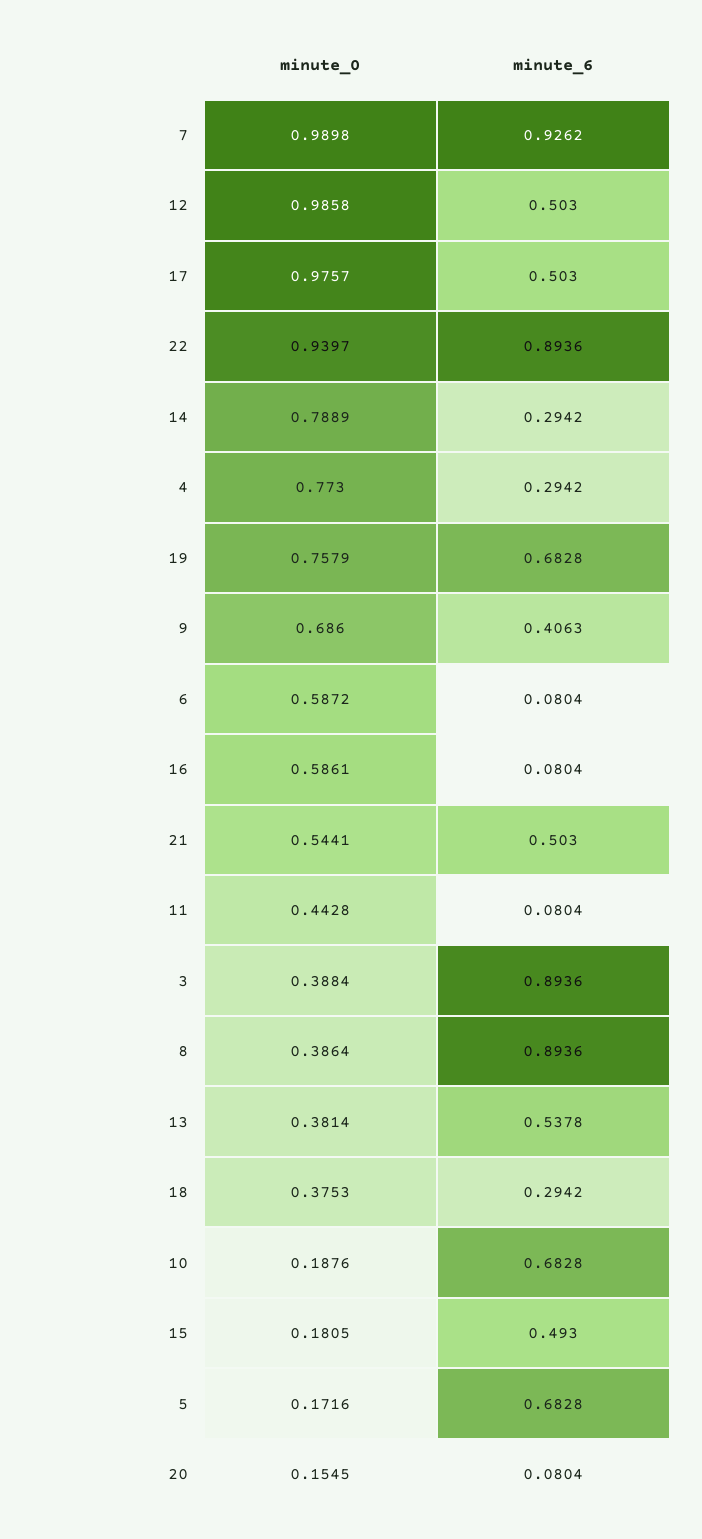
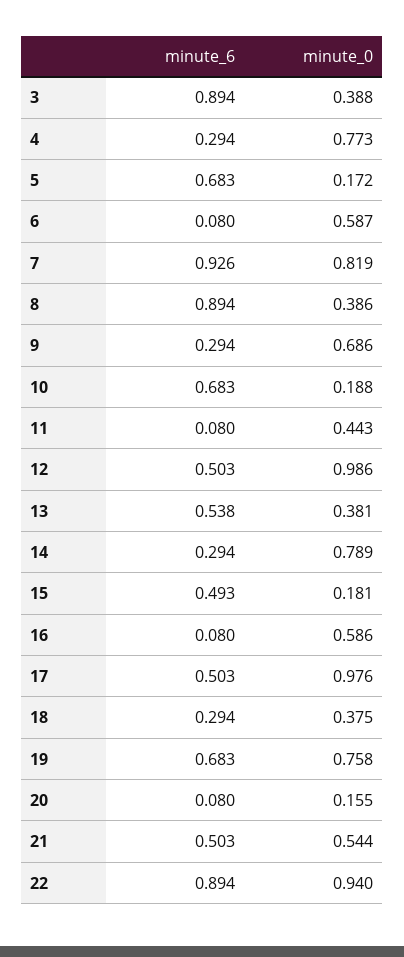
minute_0, 7: 0.9898 -> 0.819
minute_6, 9: 0.4063 -> 0.294

